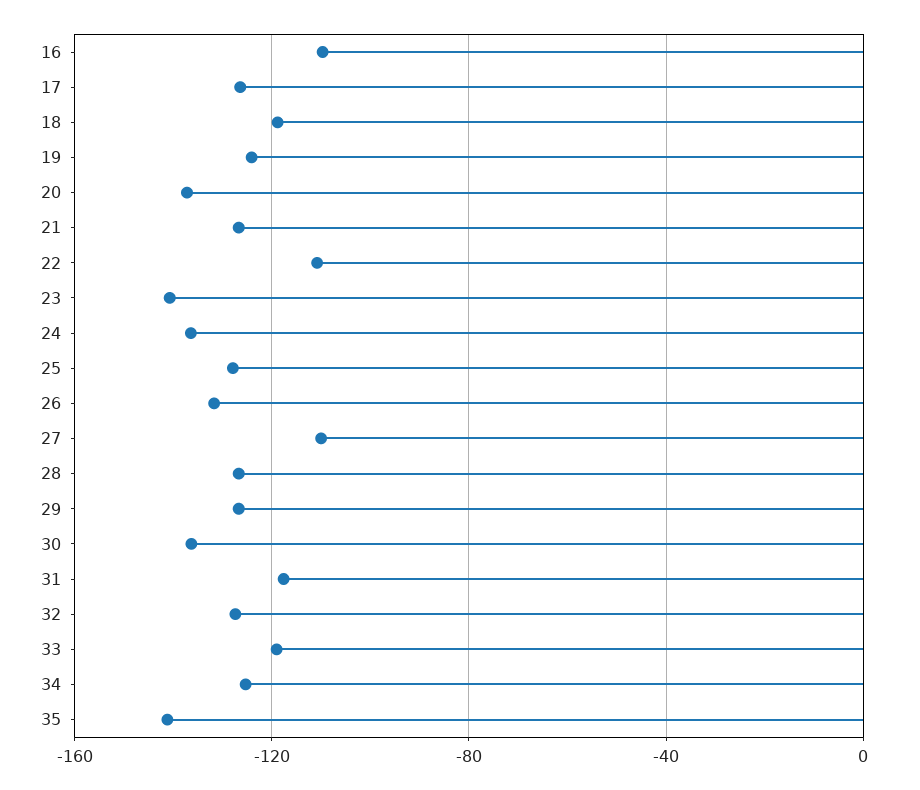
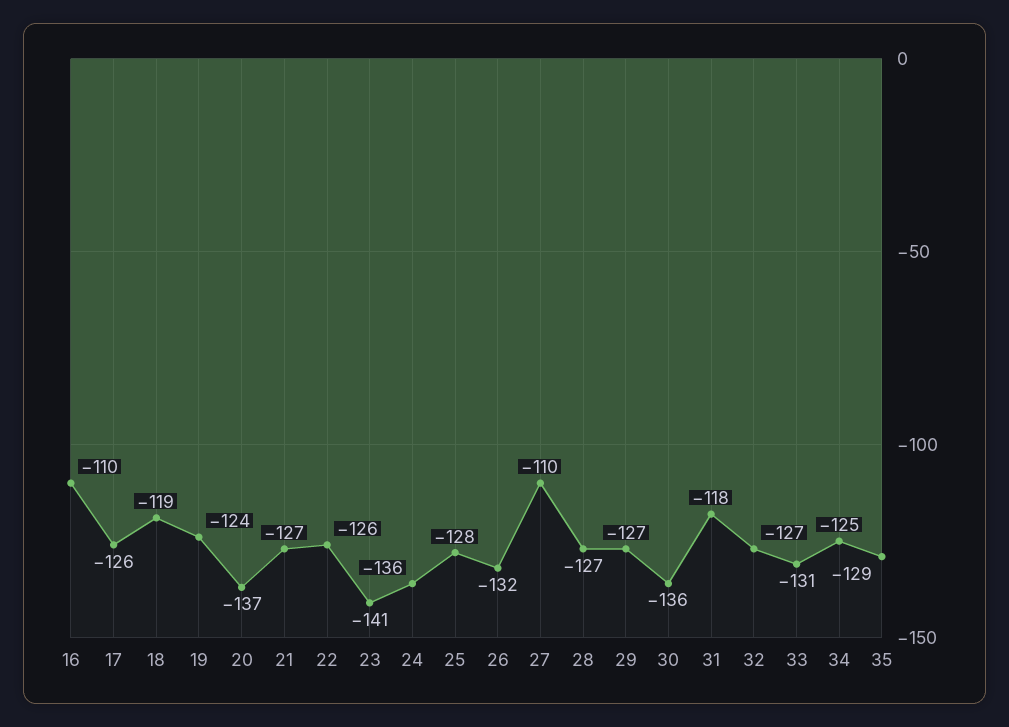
22: -110 -> -126
33: -120 -> -131
35: -140 -> -129

